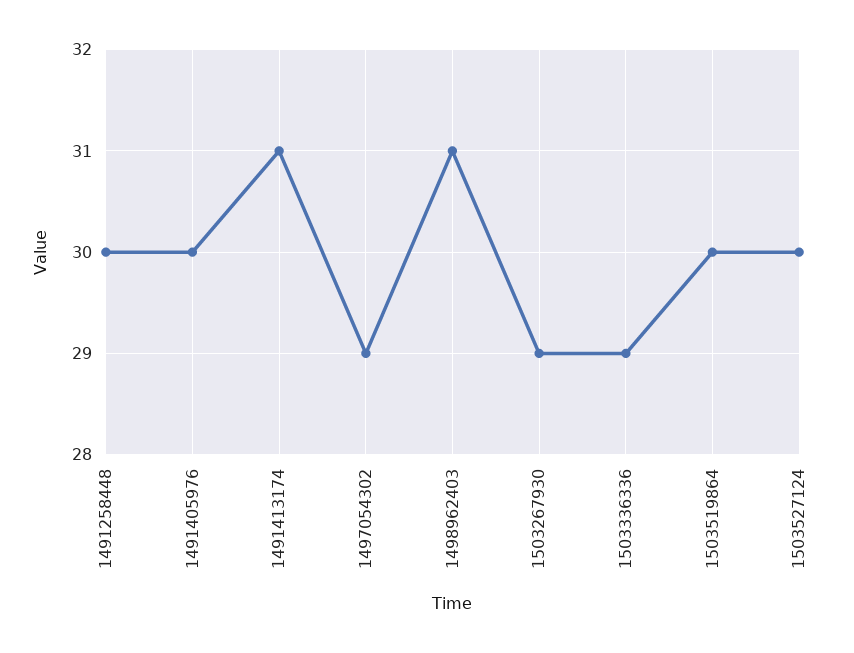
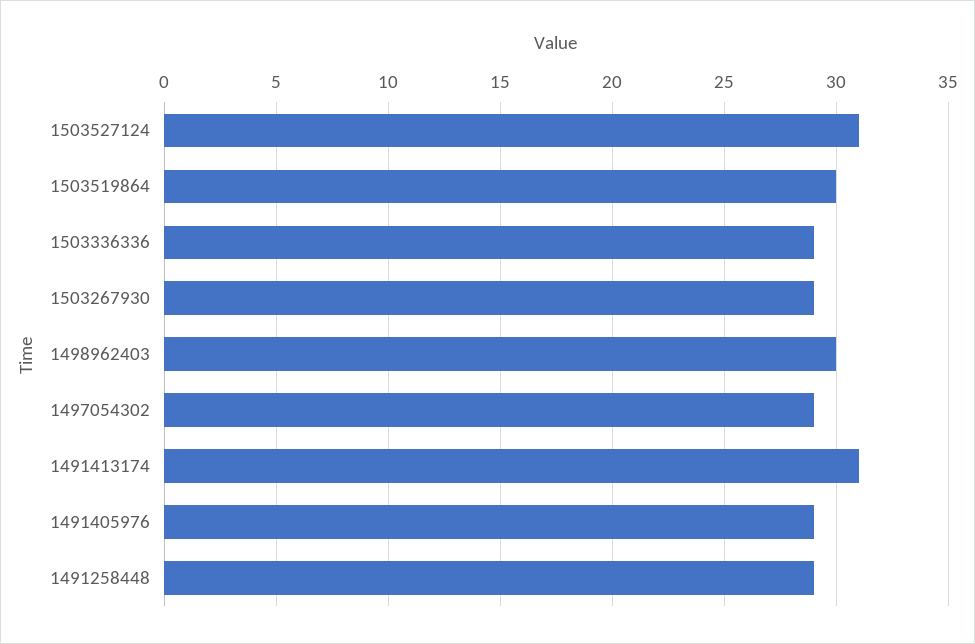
1491258448: 30 -> 29
1491405976: 30 -> 29
1498962403: 31 -> 30
1503527124: 30 -> 31

